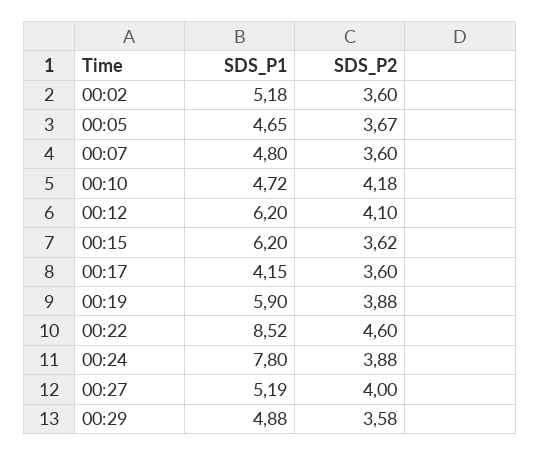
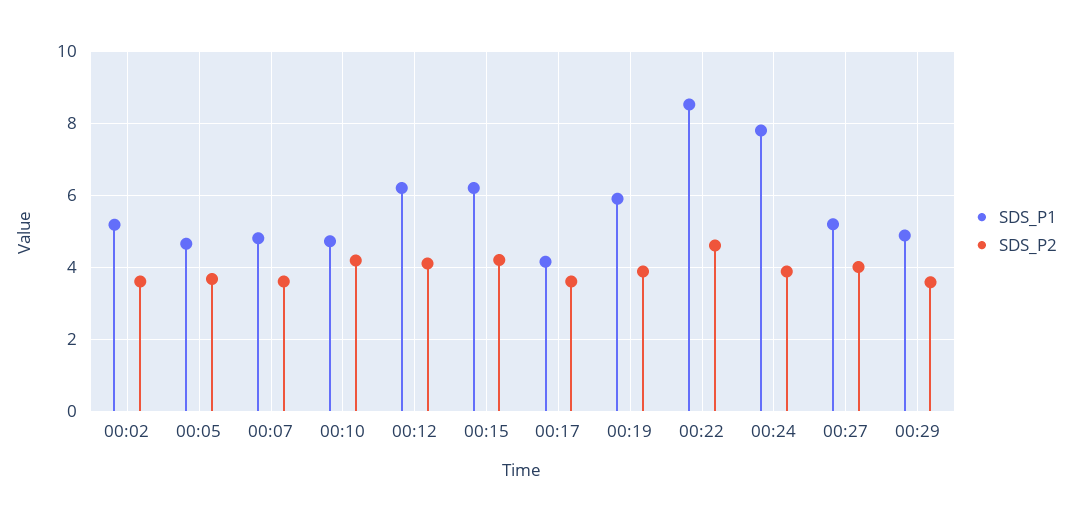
SDS_P2, 00:15: 3.62 -> 4.2

